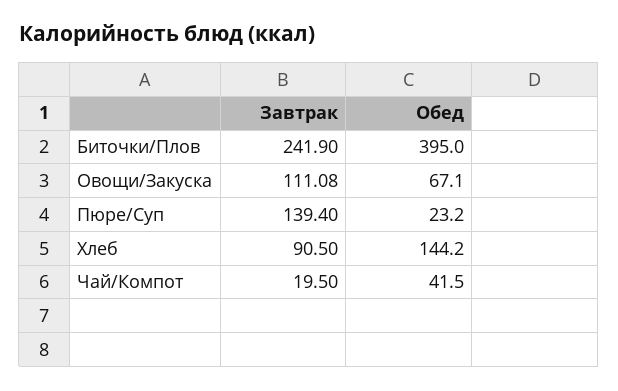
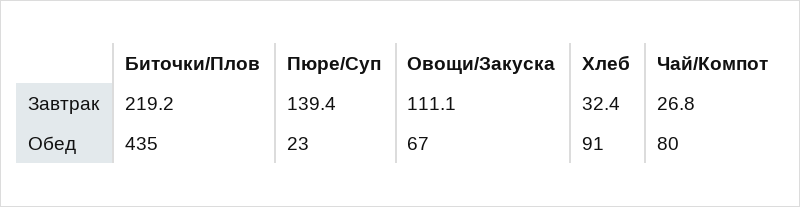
Завтрак, Биточки/Плов: 241.9 -> 219.2
Обед, Биточки/Плов: 395 -> 435
Завтрак, Хлеб: 90.5 -> 32.4
Обед, Хлеб: 144.2 -> 91
Завтрак, Чай/Компот: 19.5 -> 26.8
Обед, Чай/Компот: 41.5 -> 80

